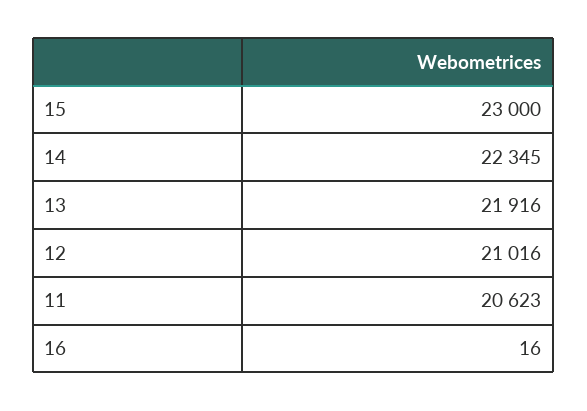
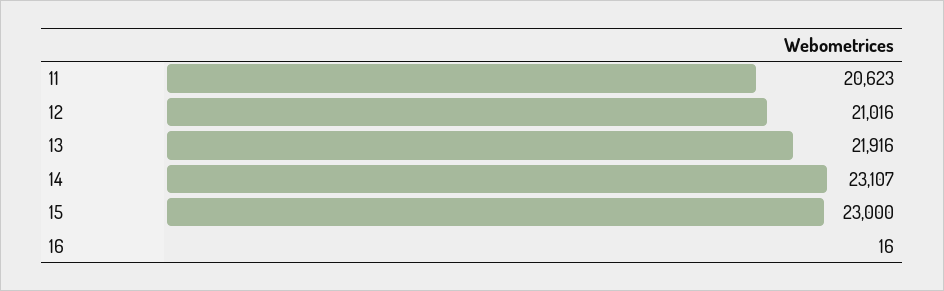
14: 22345 -> 23107

